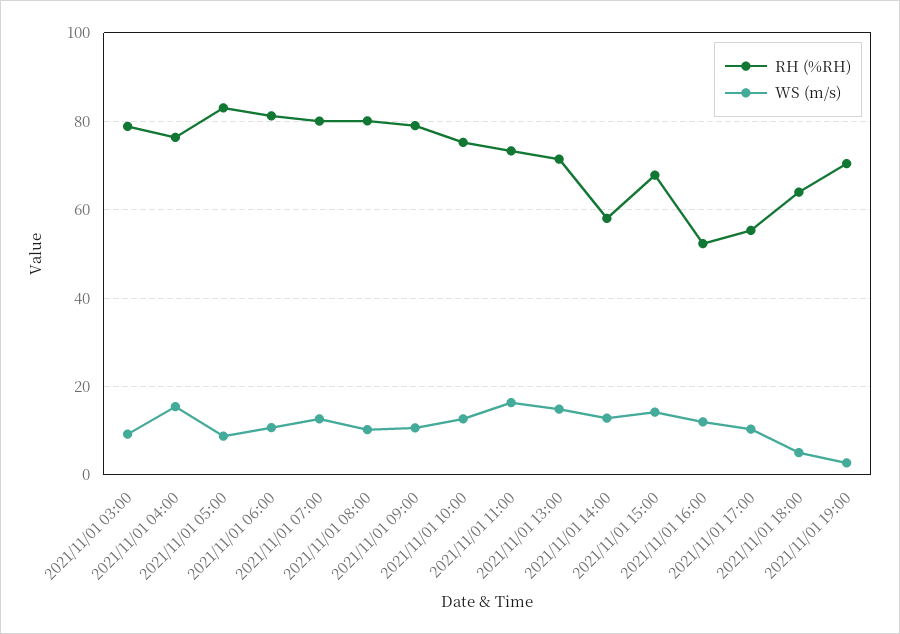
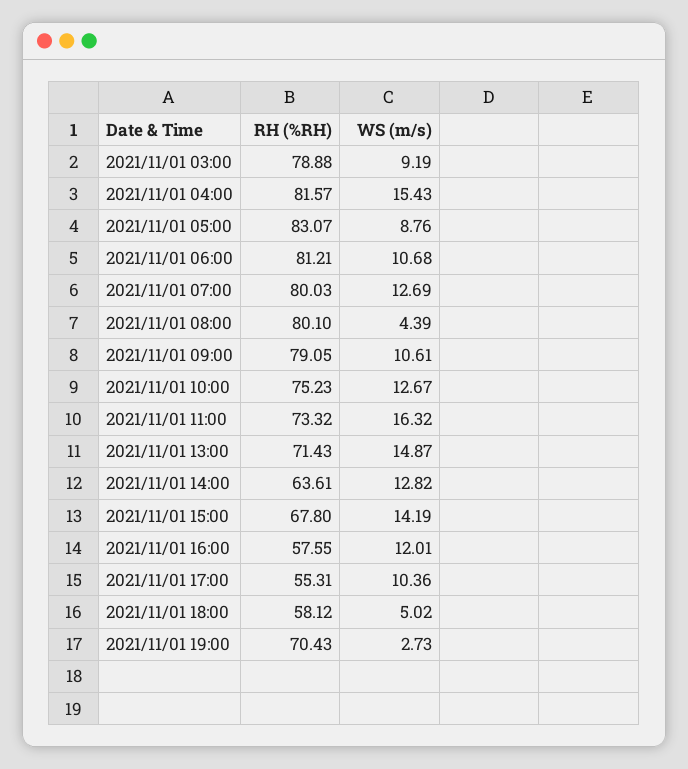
RH (%RH), 2021/11/01 04:00: 76 -> 81.57
WS (m/s), 2021/11/01 08:00: 10 -> 4.39
RH (%RH), 2021/11/01 14:00: 58 -> 63.61
RH (%RH), 2021/11/01 16:00: 52 -> 57.55
RH (%RH), 2021/11/01 18:00: 64 -> 58.12

